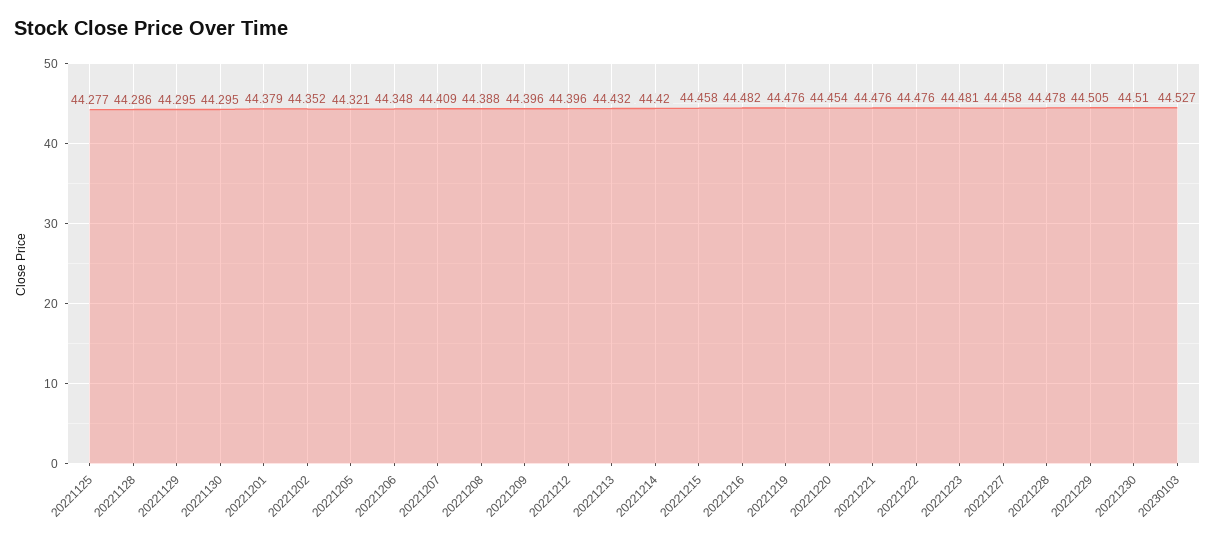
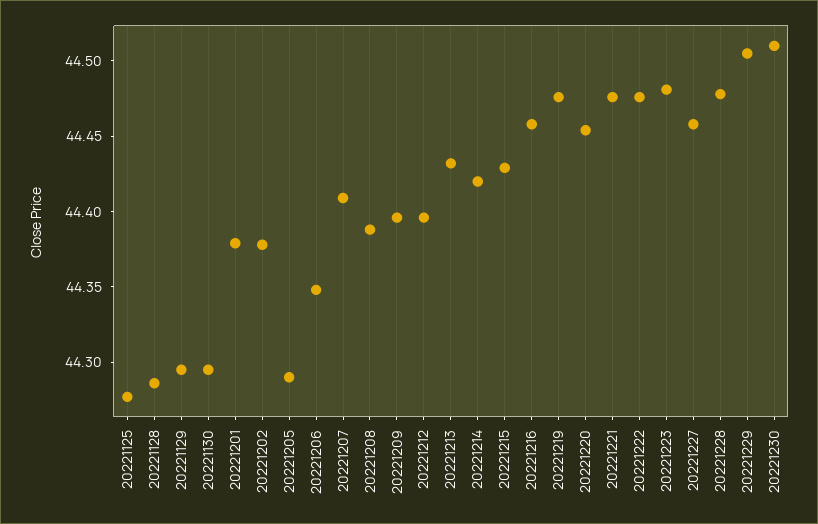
20221202: 44.352 -> 44.38
20221205: 44.321 -> 44.29
20221215: 44.458 -> 44.43
20221216: 44.482 -> 44.46
20230103: 44.527 -> none

